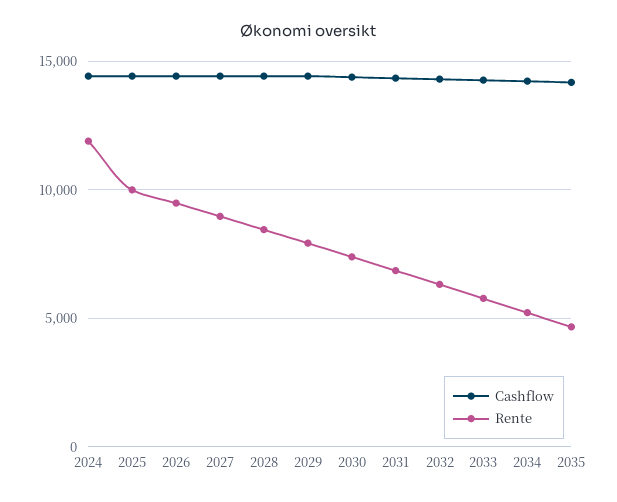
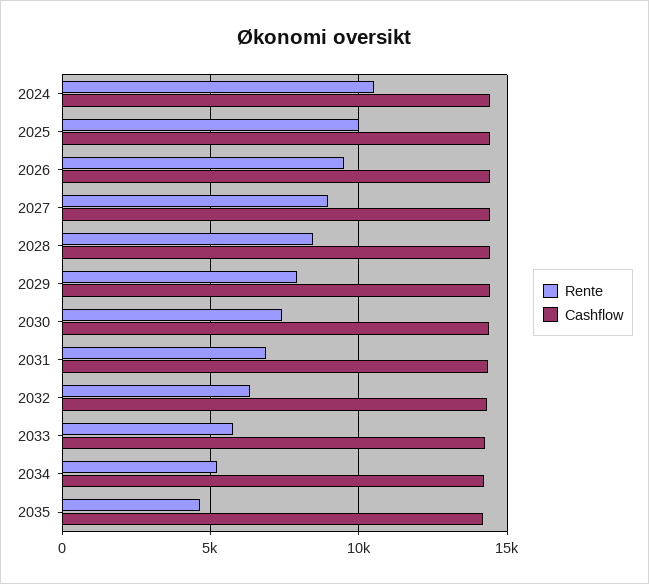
Rente, 2024: 12000 -> 10500

